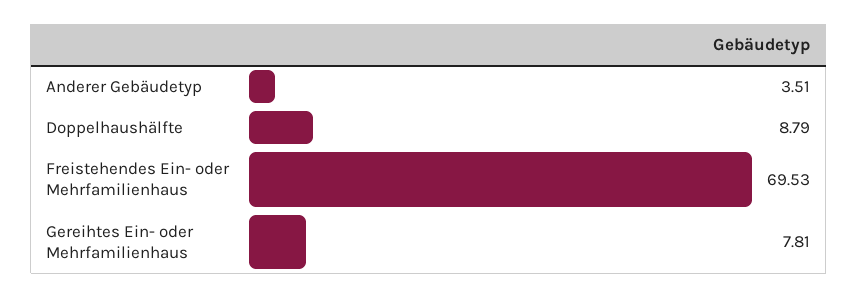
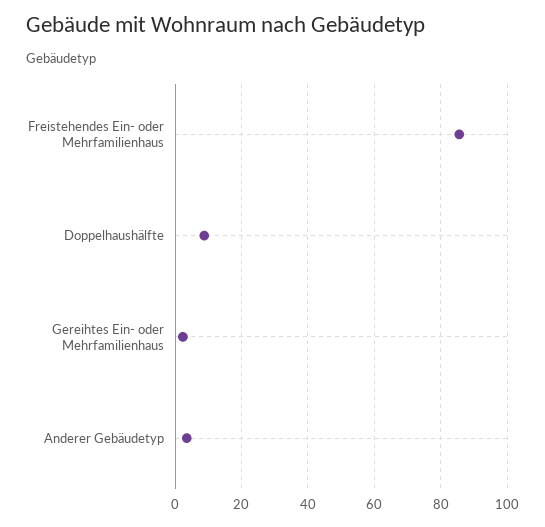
Freistehendes Ein- oder Mehrfamilienhaus: 69.53 -> 86
Gereihtes Ein- oder Mehrfamilienhaus: 7.81 -> 2

